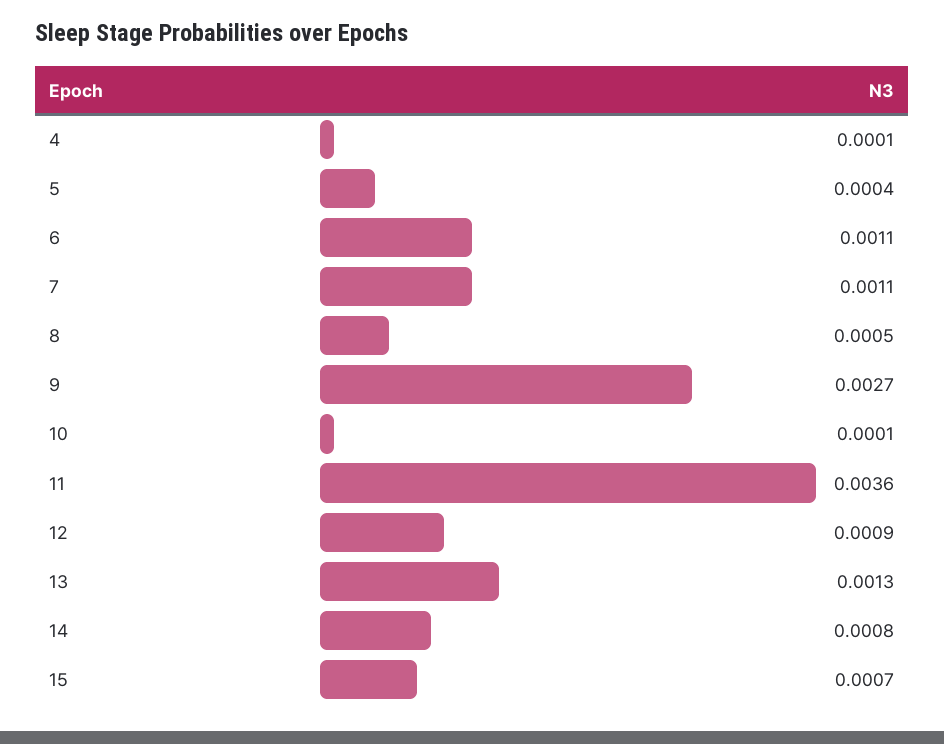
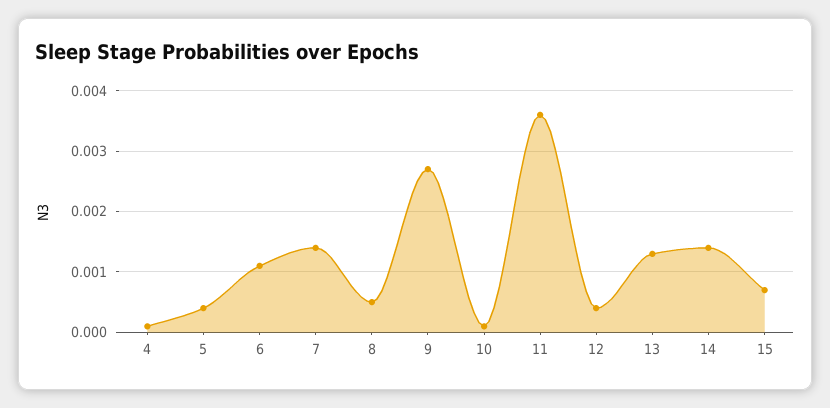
7: 0.0011 -> 0.0014
12: 0.0009 -> 0.0004
14: 0.0008 -> 0.0014

